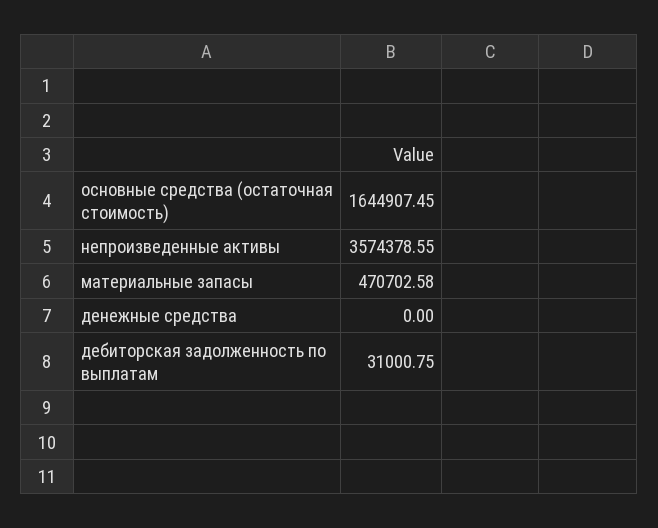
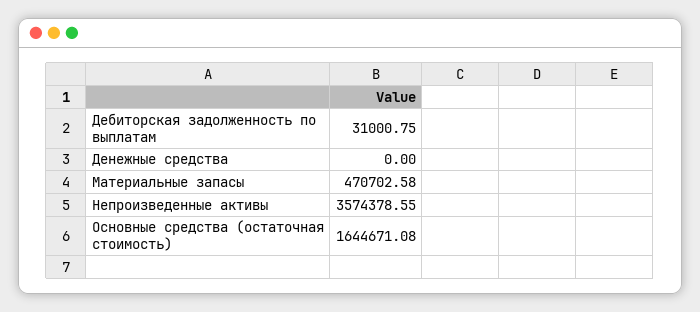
основные средства (остаточная стоимость): 1644907.45 -> 1644671.08

